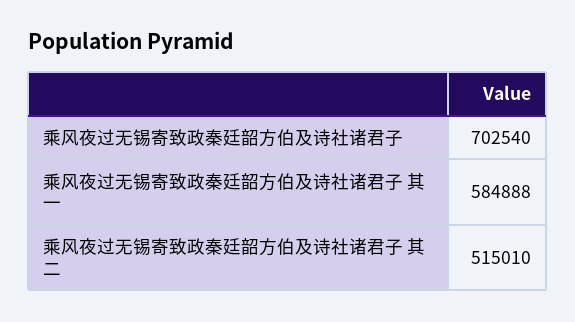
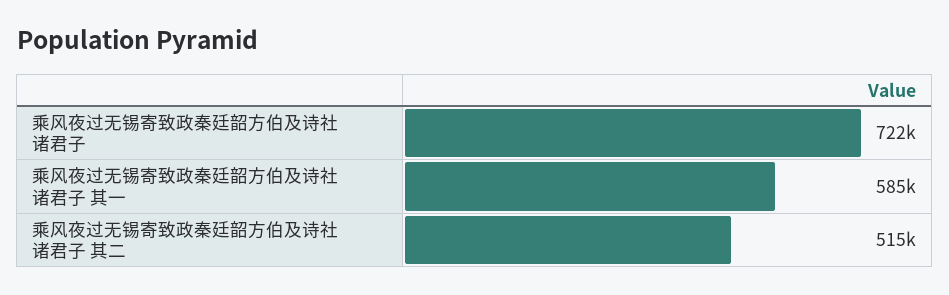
乘风夜过无锡寄致政秦廷韶方伯及诗社诸君子: 702540 -> 722000

